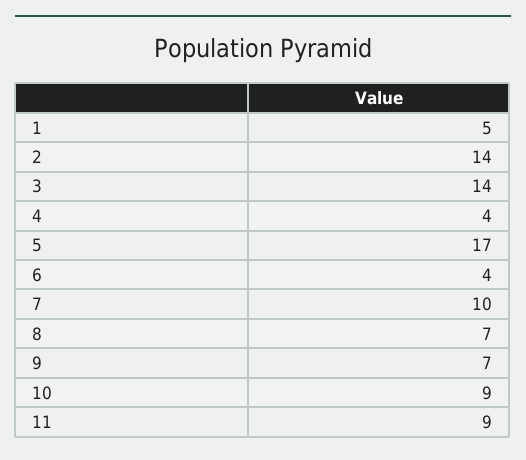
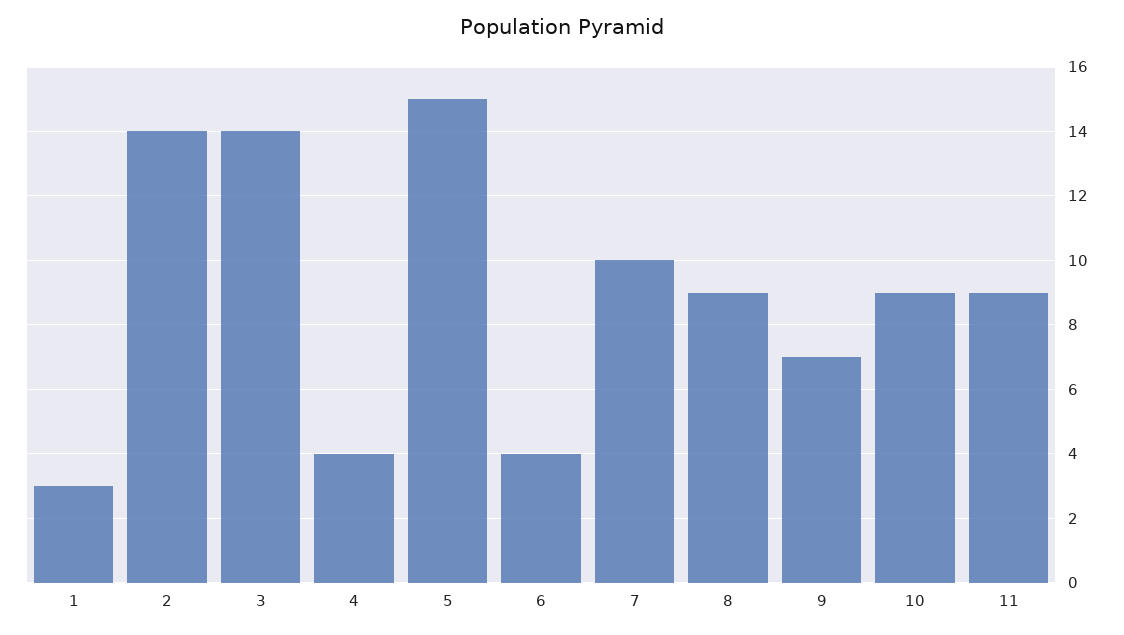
1: 5 -> 3
5: 17 -> 15
8: 7 -> 9

